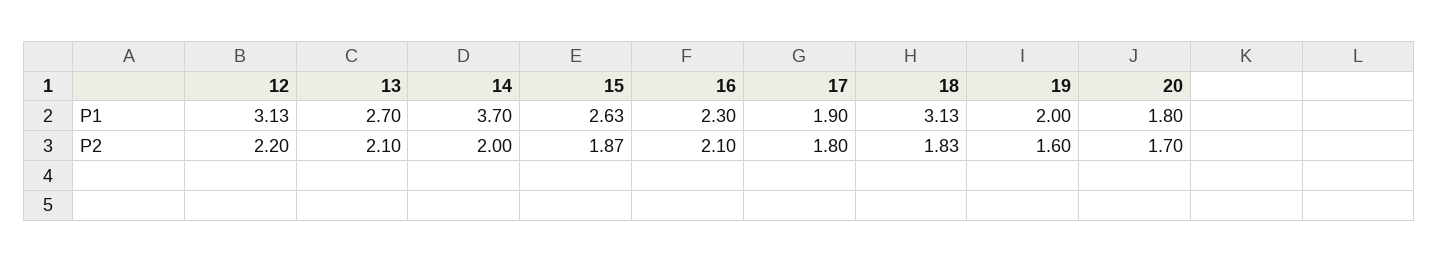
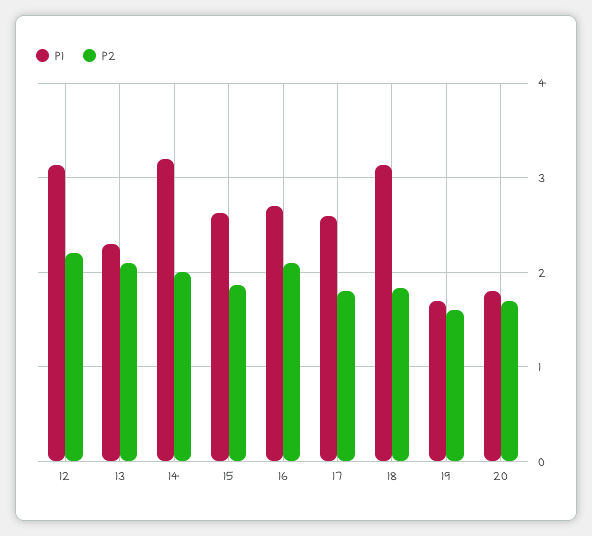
P1, 13: 2.7 -> 2.3
P1, 14: 3.7 -> 3.2
P1, 16: 2.3 -> 2.7
P1, 17: 1.9 -> 2.6
P1, 19: 2 -> 1.7

